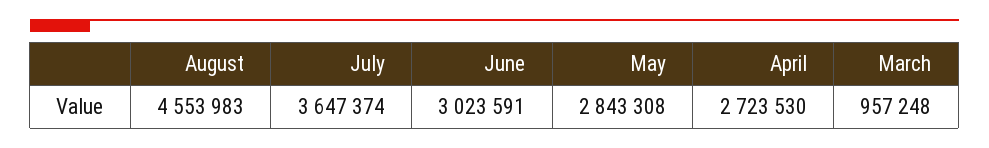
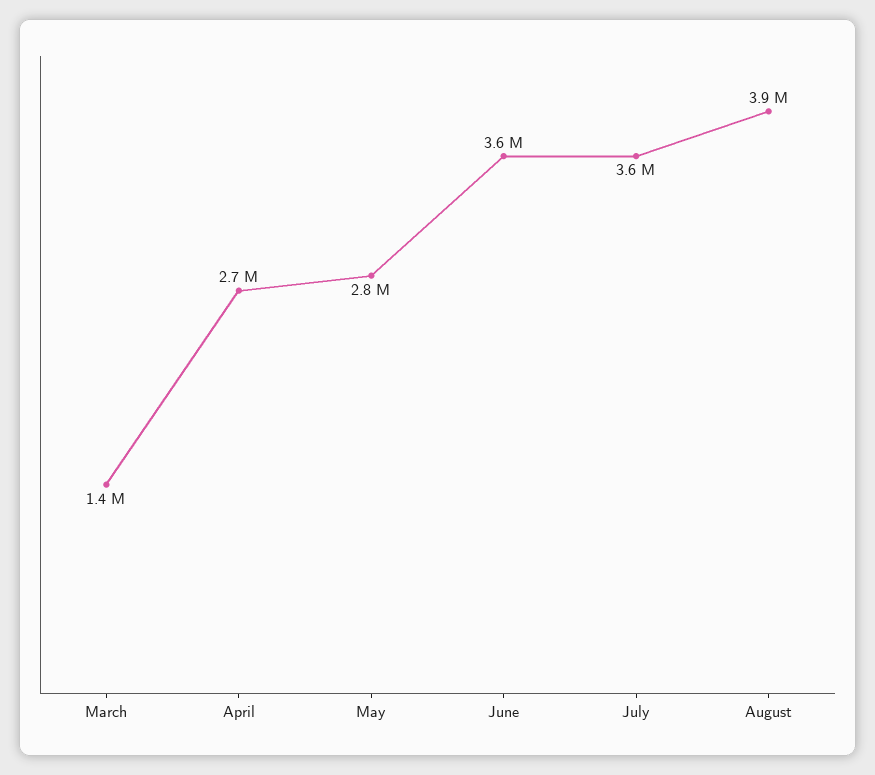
August: 4553983 -> 3900000
June: 3023591 -> 3600000
March: 957248 -> 1400000

